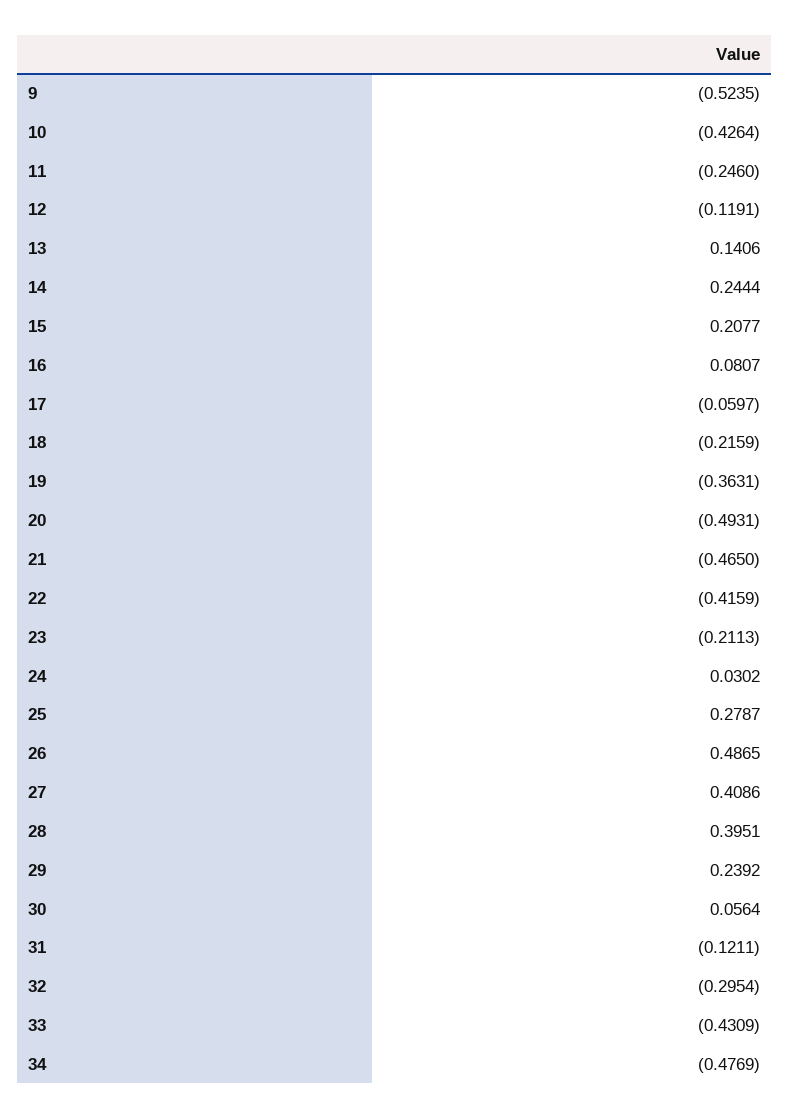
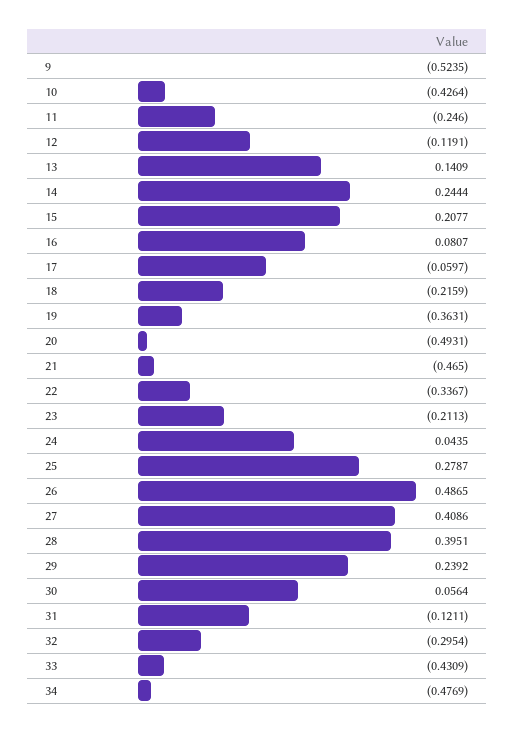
13: 0.1406 -> 0.1409
22: -0.4159 -> -0.3367
24: 0.0302 -> 0.0435

